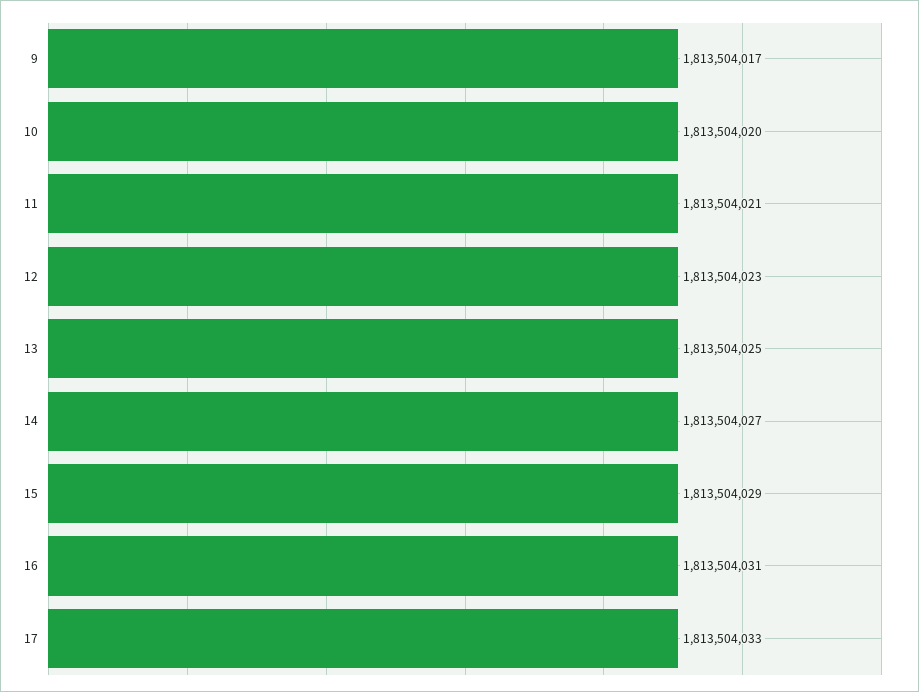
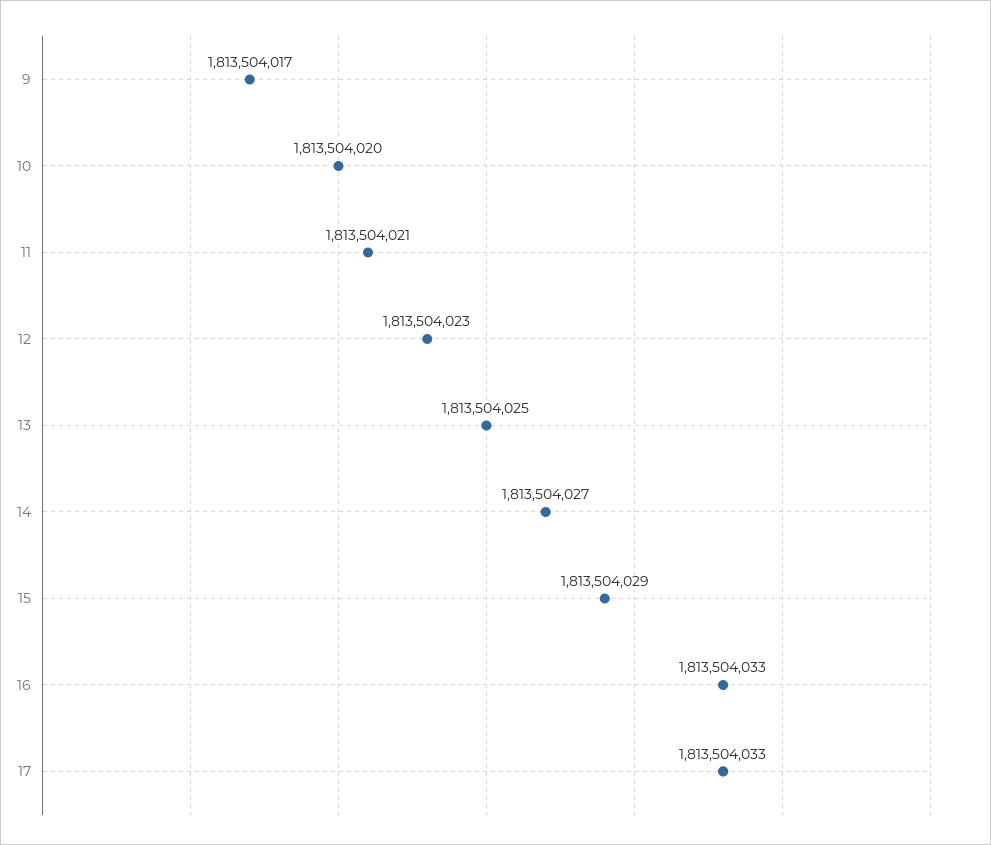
16: 1813504031 -> 1813504033

